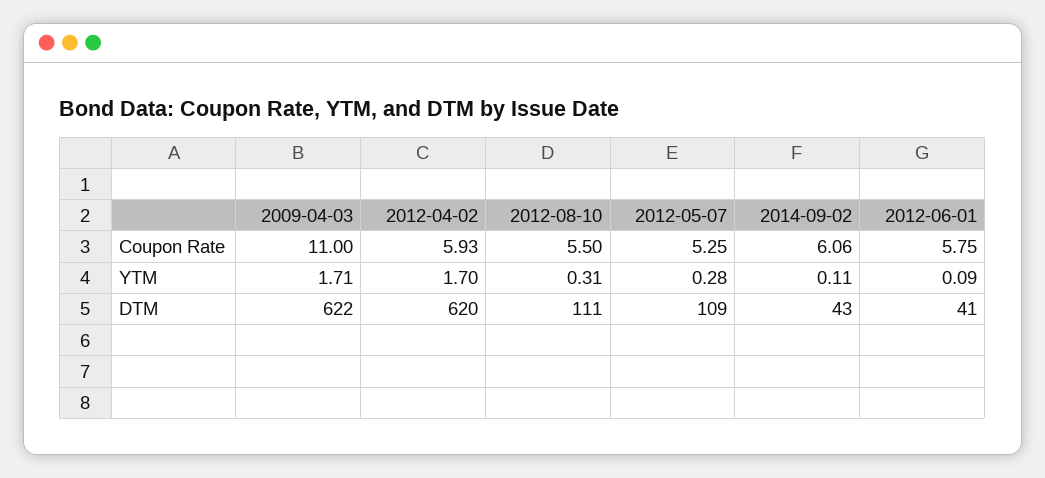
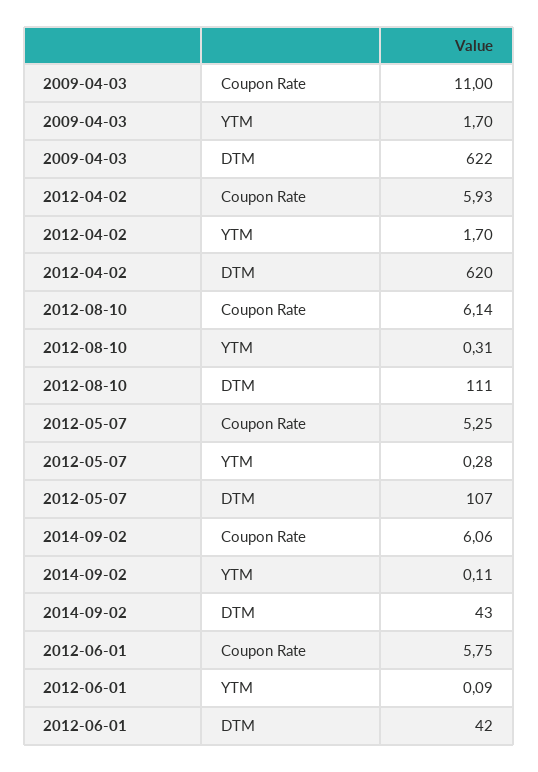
2012-08-10, Coupon Rate: 5.5 -> 6.14
2009-04-03, YTM: 1.71 -> 1.7
2012-05-07, DTM: 109 -> 107
2012-06-01, DTM: 41 -> 42

